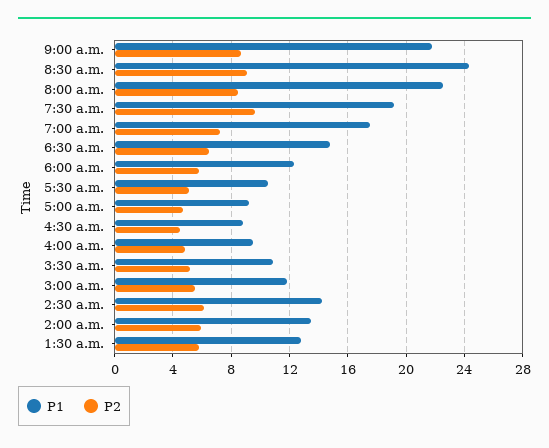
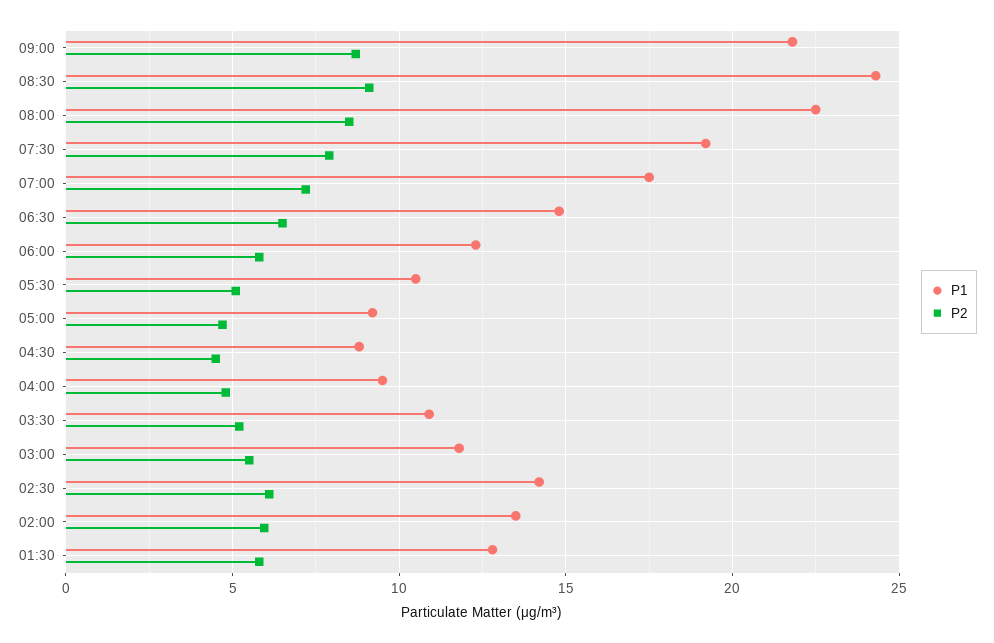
P2, 7:30 a.m.: 9.5 -> 8

